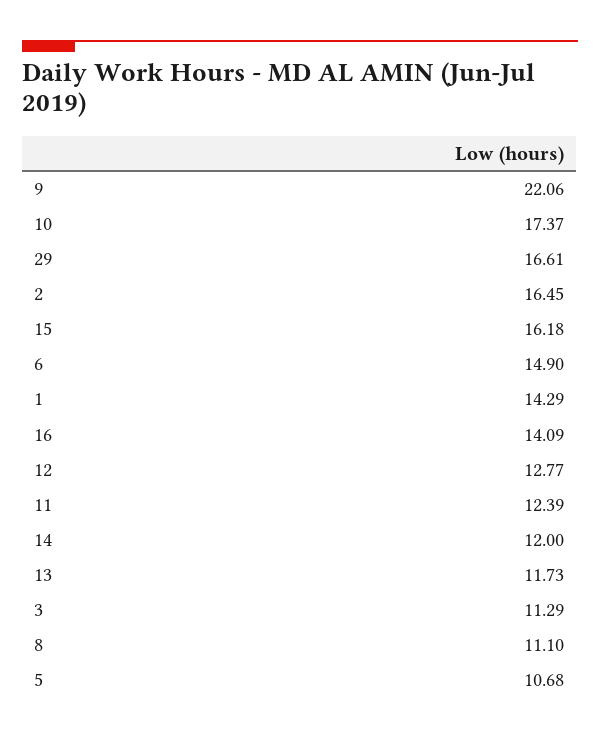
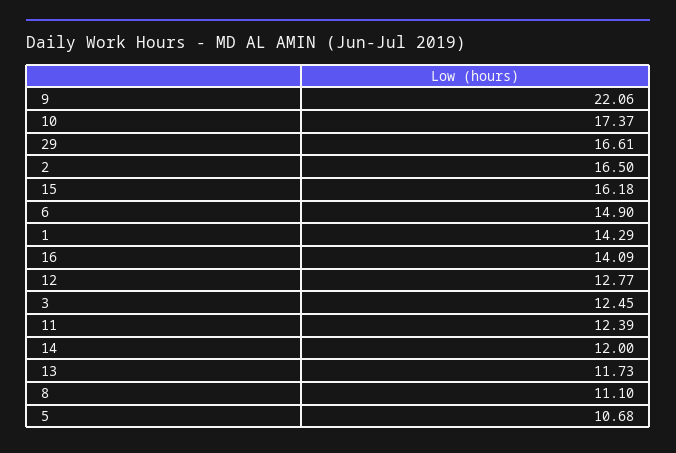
2: 16.45 -> 16.5
3: 11.29 -> 12.45

